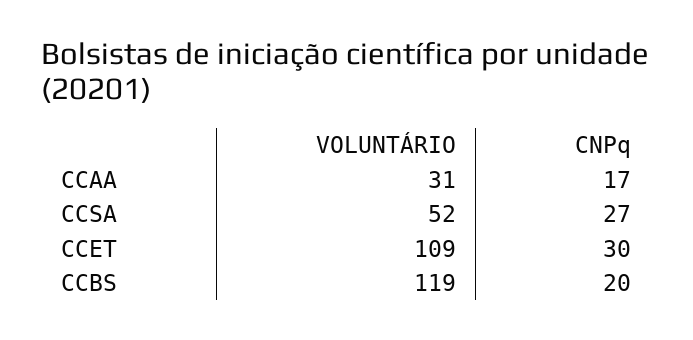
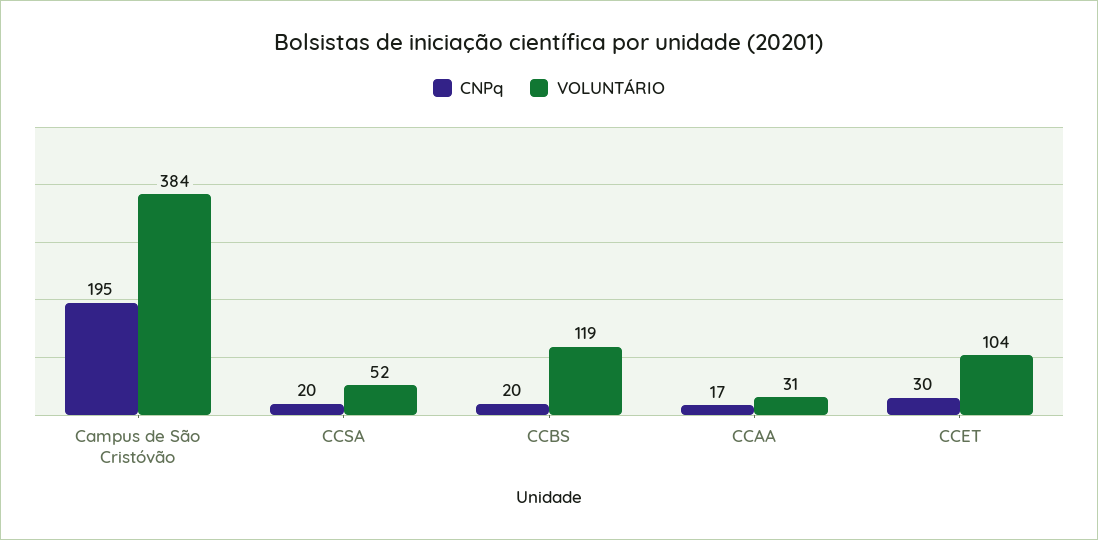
CNPq, CCSA: 27 -> 20
VOLUNTÁRIO, CCET: 109 -> 104
CNPq, Campus de São Cristóvão: none -> 195
VOLUNTÁRIO, Campus de São Cristóvão: none -> 384

